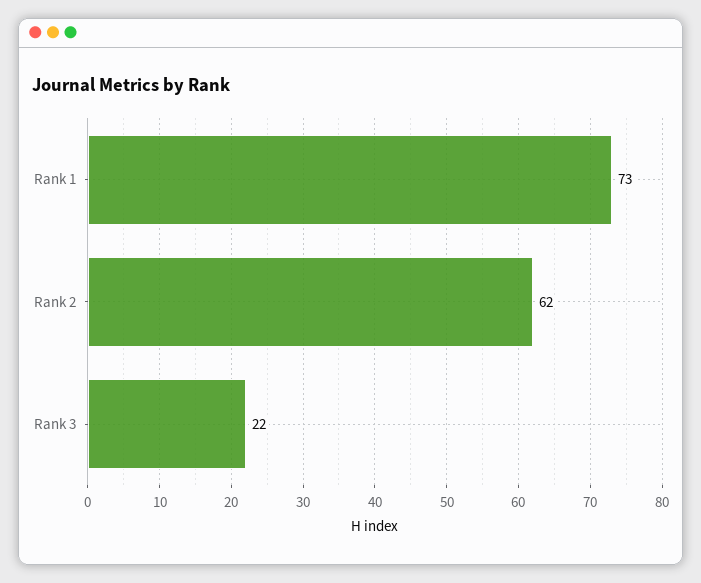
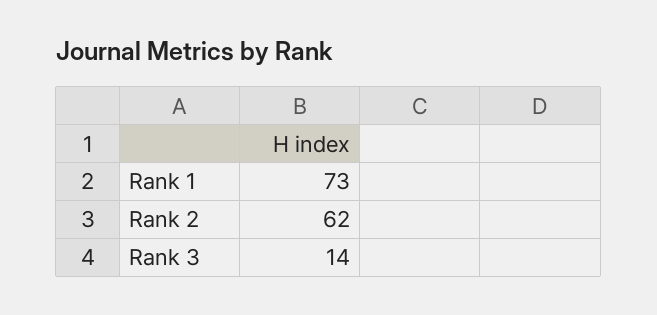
Rank 3: 22 -> 14

